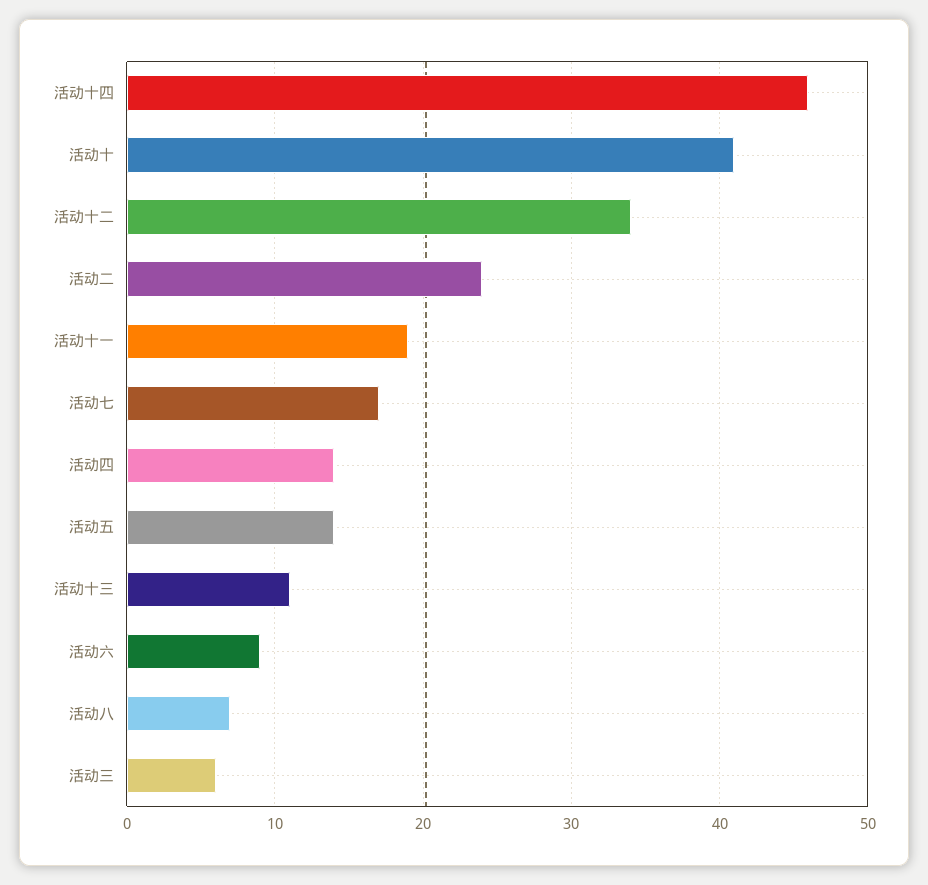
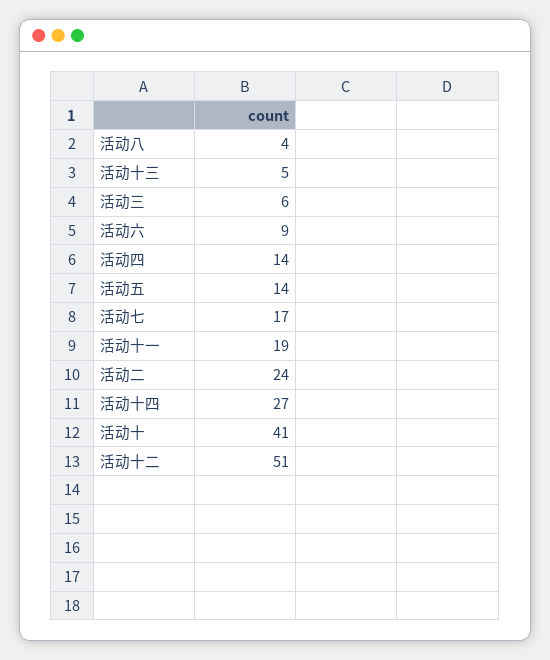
活动十四: 46 -> 27
活动十二: 34 -> 51
活动十三: 11 -> 5
活动八: 7 -> 4

